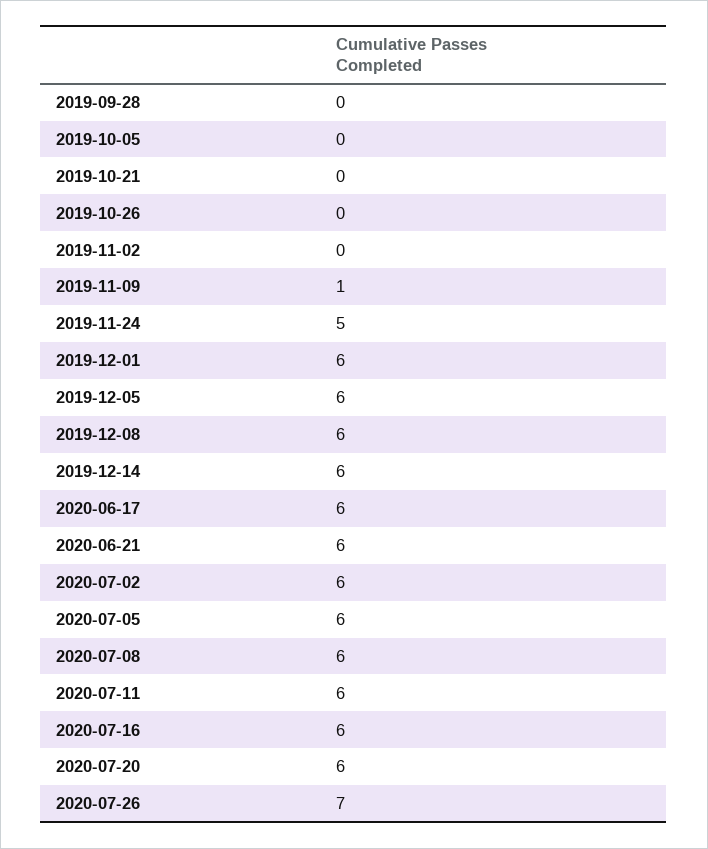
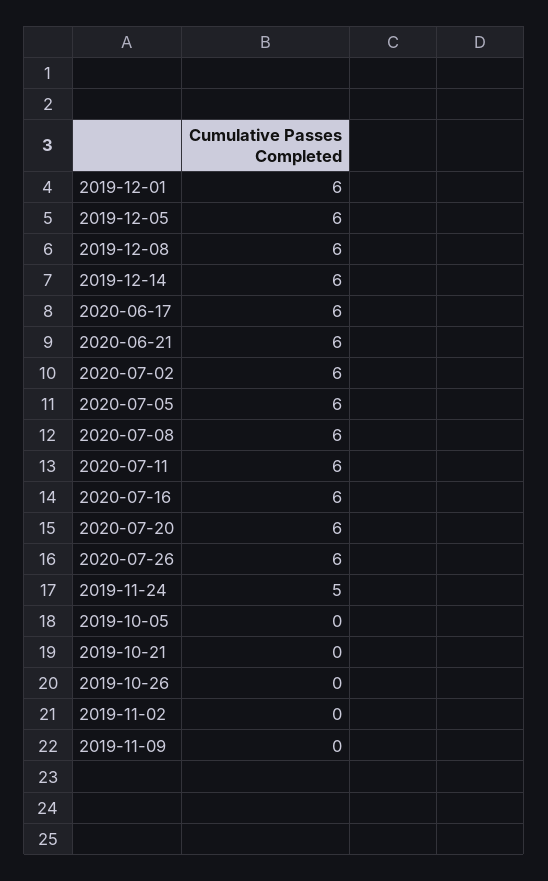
2019-09-28: 0 -> none
2019-11-09: 1 -> 0
2020-07-26: 7 -> 6

